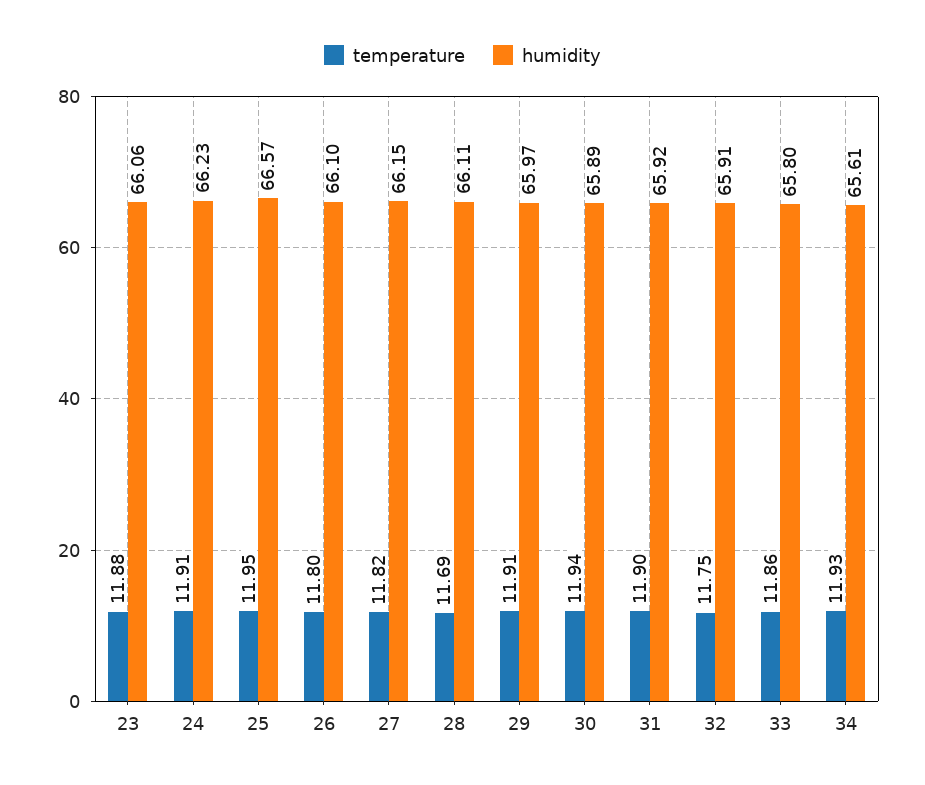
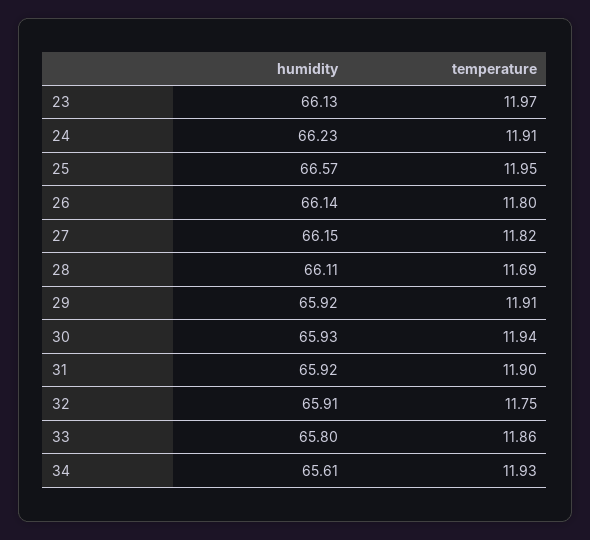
temperature, 23: 11.88 -> 11.97
humidity, 23: 66.06 -> 66.13
humidity, 26: 66.1 -> 66.14
humidity, 29: 65.97 -> 65.92
humidity, 30: 65.89 -> 65.93

